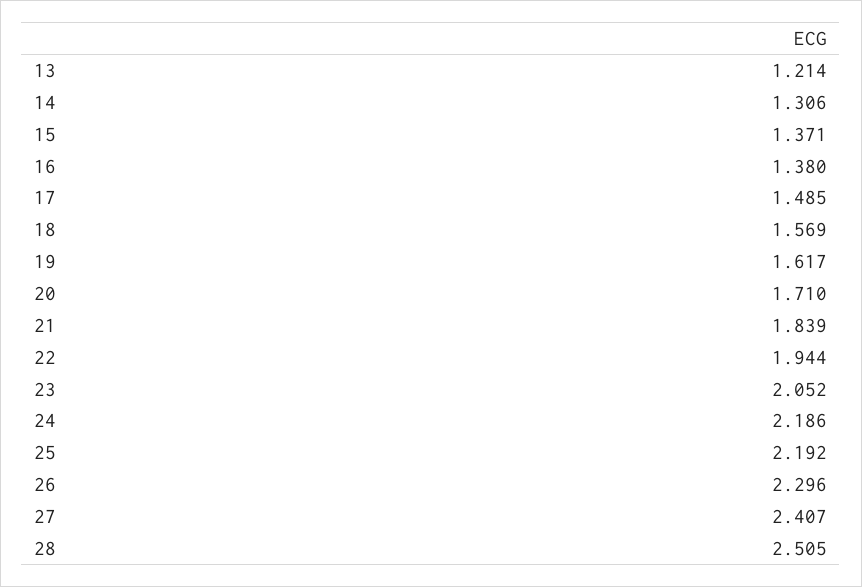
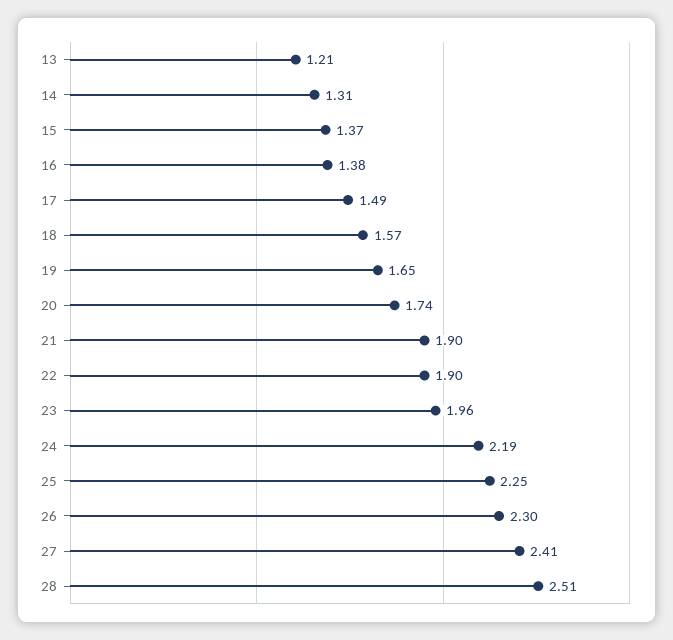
19: 1.617 -> 1.65
20: 1.71 -> 1.74
21: 1.839 -> 1.9
22: 1.944 -> 1.9
23: 2.052 -> 1.96
25: 2.192 -> 2.25

